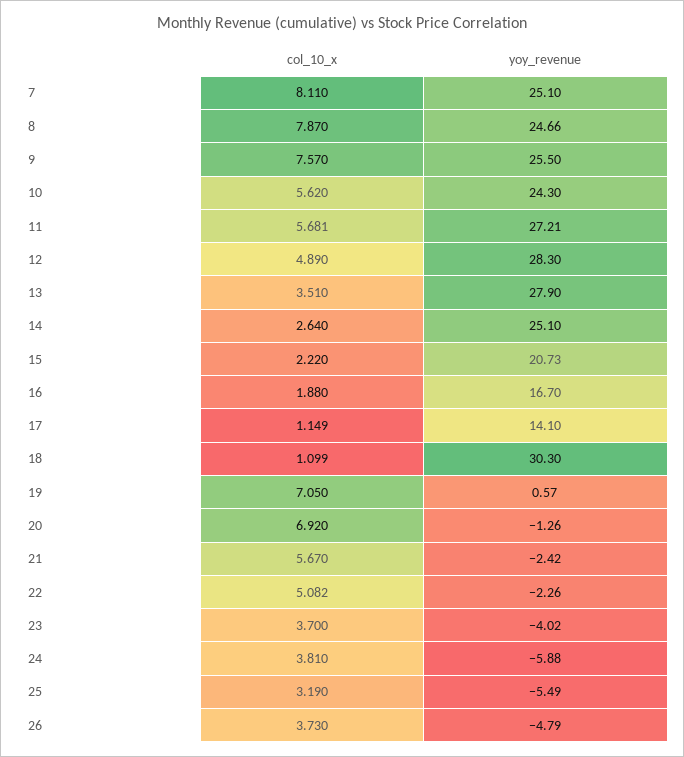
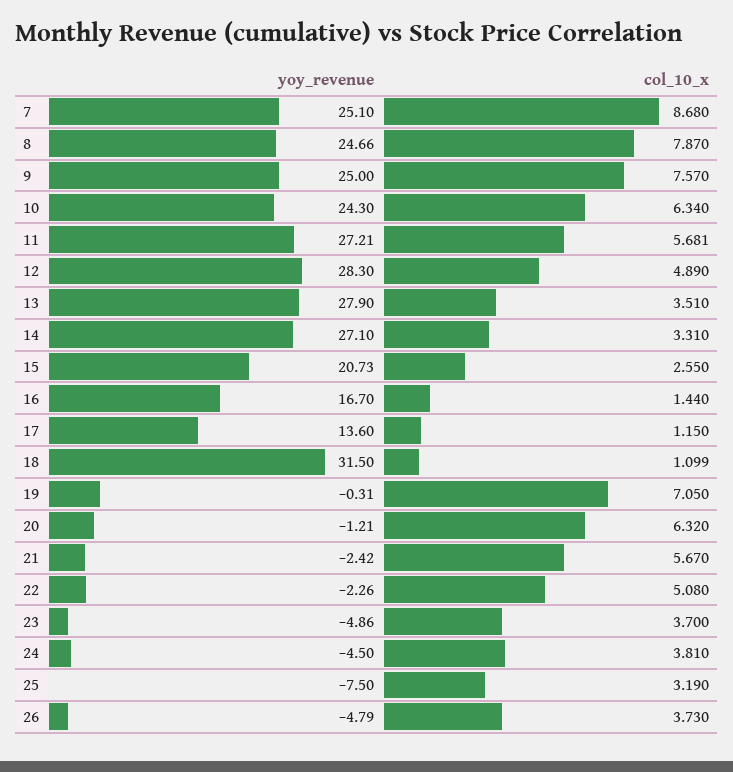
col_10_x, 7: 8.11 -> 8.68
yoy_revenue, 9: 25.5 -> 25
col_10_x, 10: 5.62 -> 6.34
col_10_x, 14: 2.64 -> 3.31
yoy_revenue, 14: 25.1 -> 27.1
col_10_x, 15: 2.22 -> 2.55
col_10_x, 16: 1.88 -> 1.44
col_10_x, 17: 1.149 -> 1.15
yoy_revenue, 17: 14.1 -> 13.6
yoy_revenue, 18: 30.3 -> 31.5
yoy_revenue, 19: 0.57 -> -0.31
col_10_x, 20: 6.92 -> 6.32
yoy_revenue, 20: -1.26 -> -1.21
col_10_x, 22: 5.082 -> 5.08
yoy_revenue, 23: -4.02 -> -4.86
yoy_revenue, 24: -5.88 -> -4.5
yoy_revenue, 25: -5.49 -> -7.5

